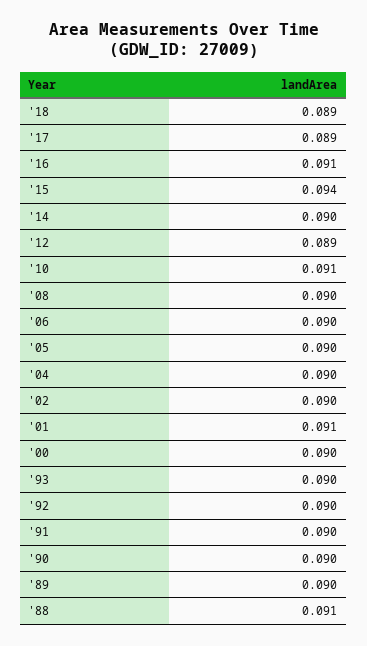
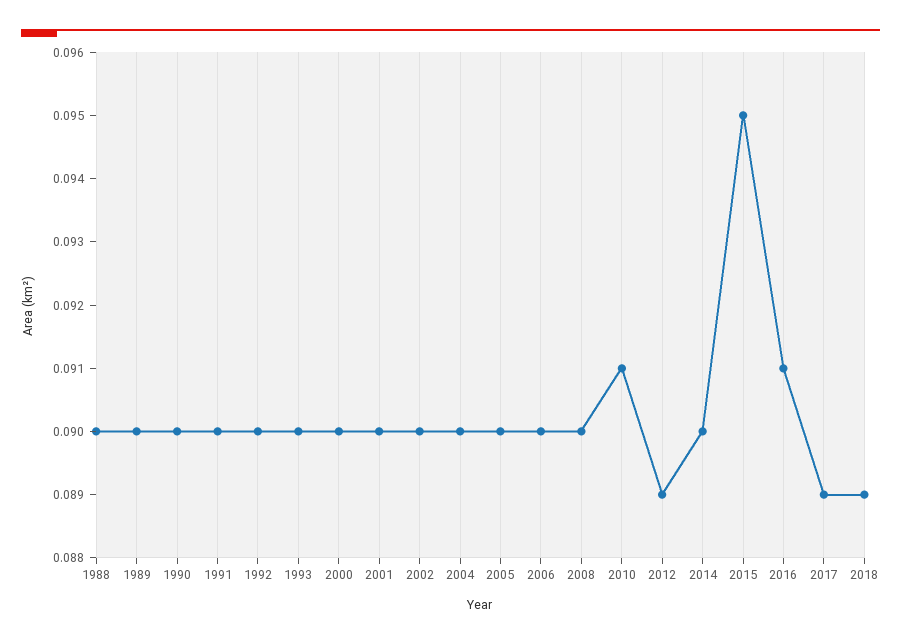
'15: 0.094 -> 0.095
'01: 0.091 -> 0.09
'88: 0.091 -> 0.09

